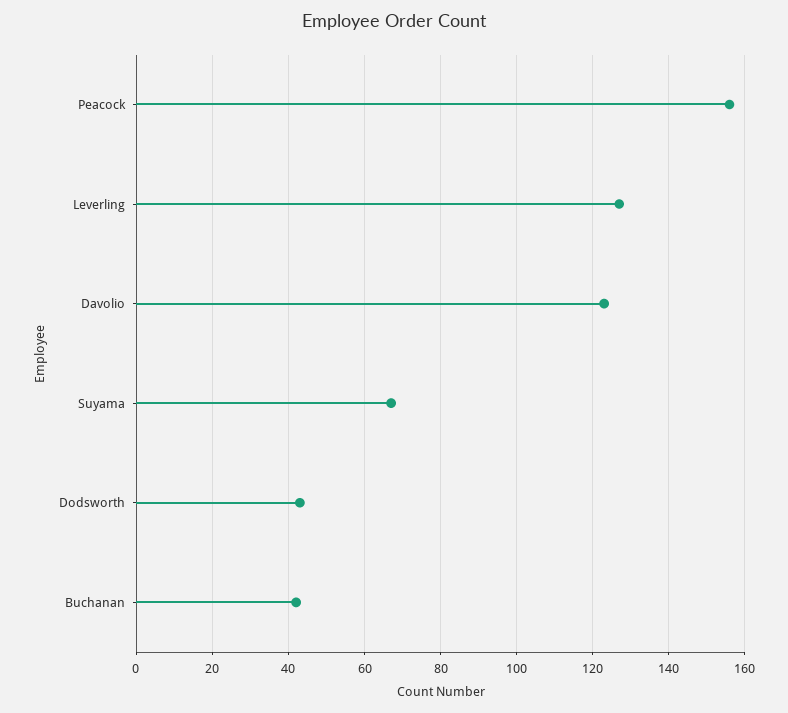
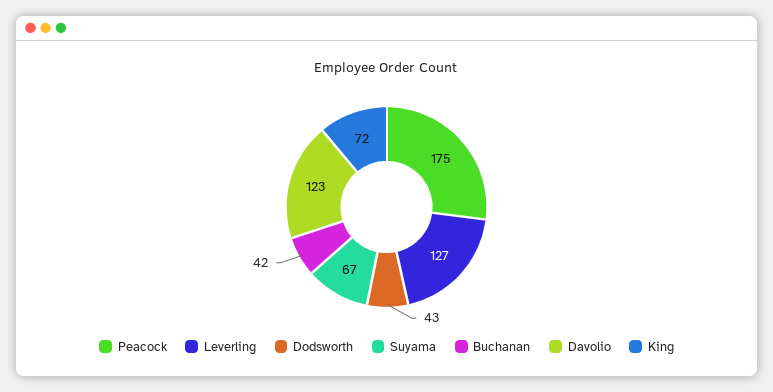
Peacock: 155 -> 175
King: none -> 72

